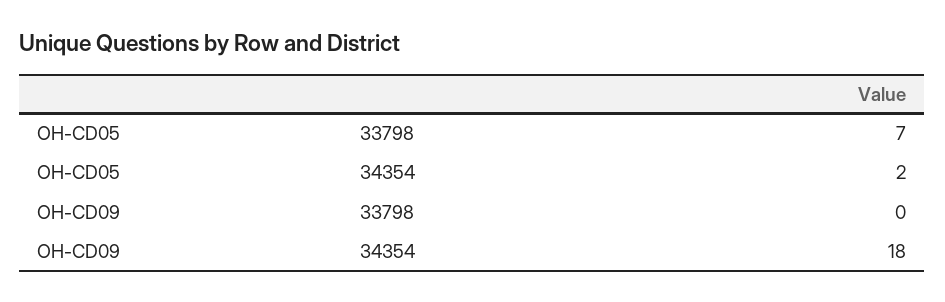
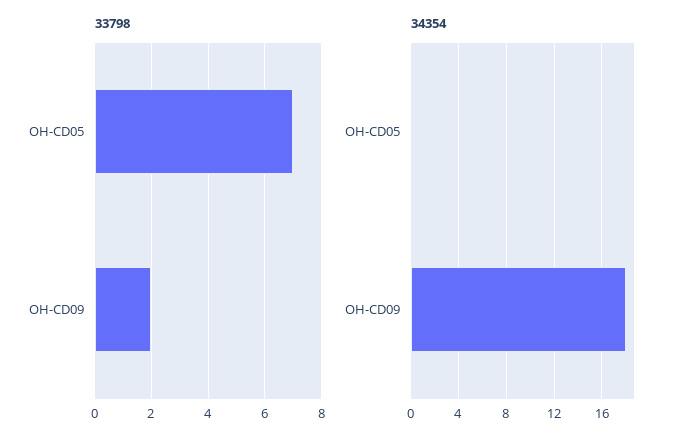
34354, OH-CD05: 2 -> 0
33798, OH-CD09: 0 -> 2

